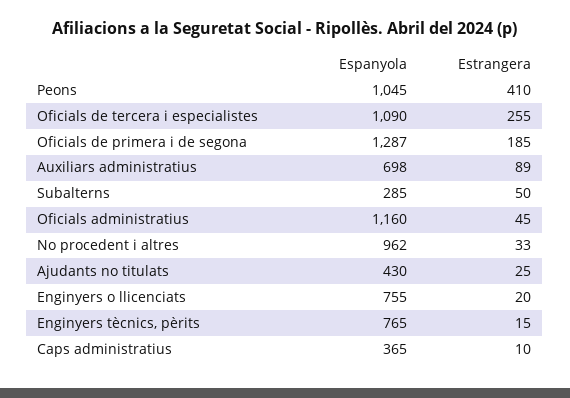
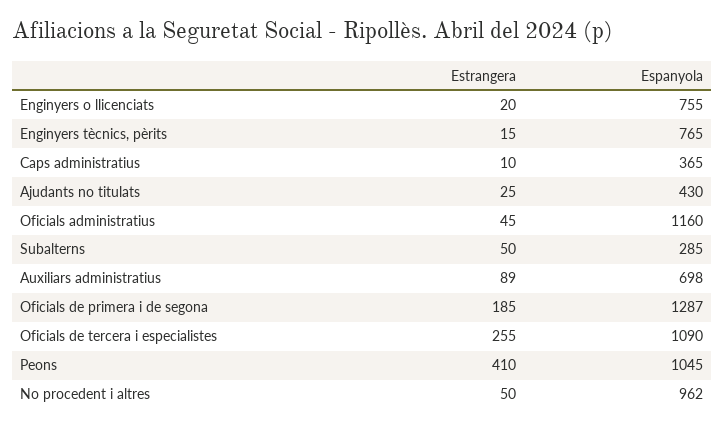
Estrangera, No procedent i altres: 33 -> 50

